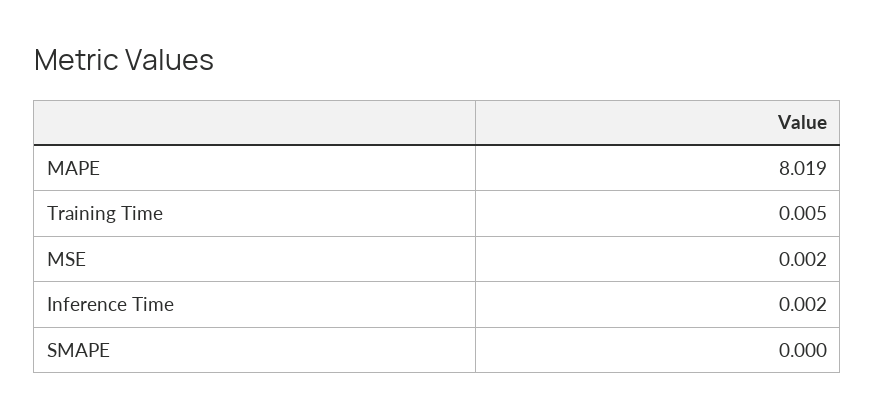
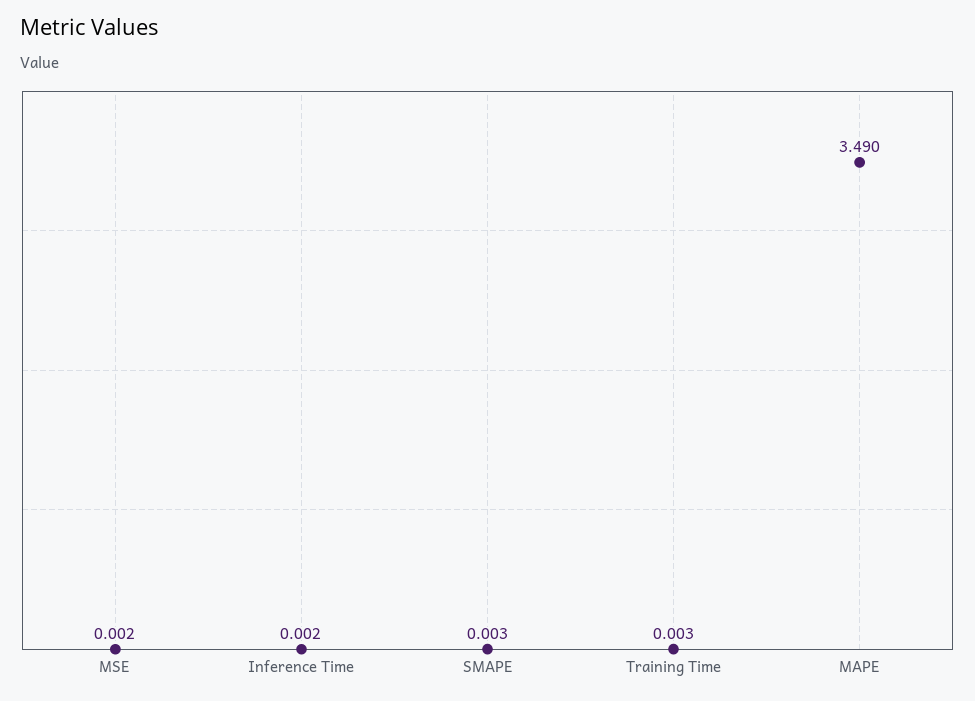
MAPE: 8.019 -> 3.49
Training Time: 0.005 -> 0.003
SMAPE: 0 -> 0.003

